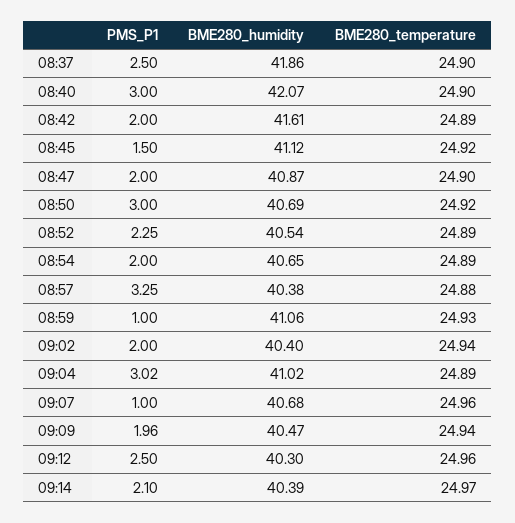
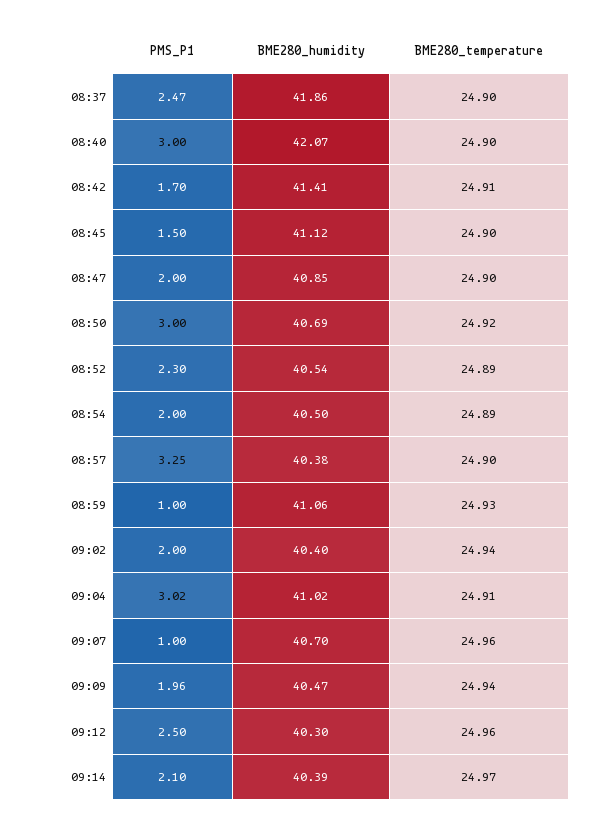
PMS_P1, 08:37: 2.5 -> 2.47
PMS_P1, 08:42: 2 -> 1.7
BME280_humidity, 08:42: 41.61 -> 41.41
BME280_temperature, 08:42: 24.89 -> 24.91
BME280_temperature, 08:45: 24.92 -> 24.9
BME280_humidity, 08:47: 40.87 -> 40.85
PMS_P1, 08:52: 2.25 -> 2.3
BME280_humidity, 08:54: 40.65 -> 40.5
BME280_temperature, 08:57: 24.88 -> 24.9
BME280_temperature, 09:04: 24.89 -> 24.91
BME280_humidity, 09:07: 40.68 -> 40.7

